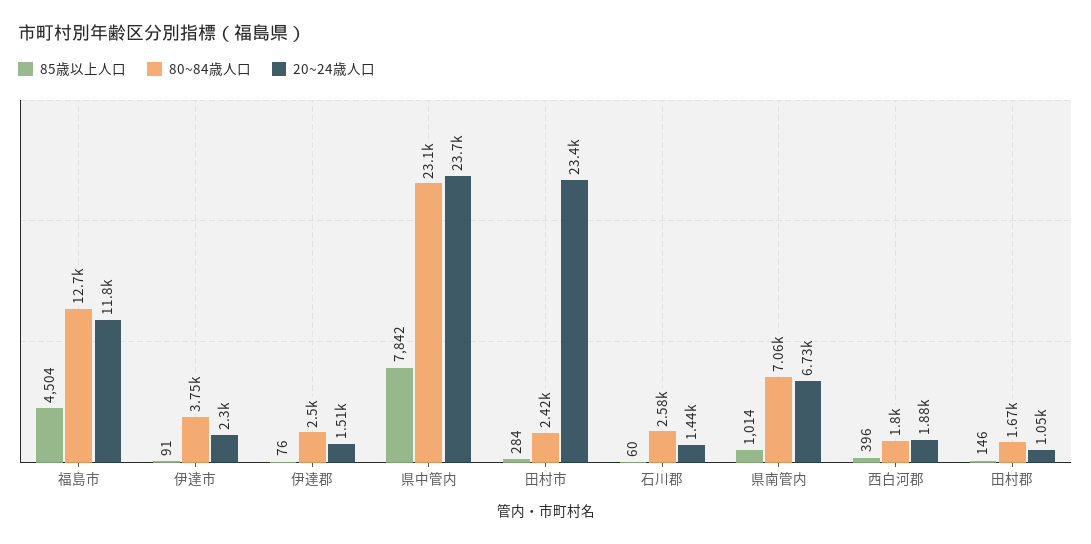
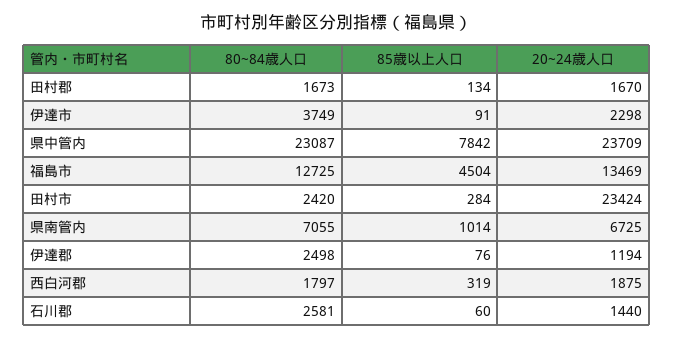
20~24歳人口, 福島市: 11800 -> 13469
20~24歳人口, 伊達郡: 1510 -> 1194
85歳以上人口, 西白河郡: 396 -> 319
85歳以上人口, 田村郡: 146 -> 134
20~24歳人口, 田村郡: 1050 -> 1670

